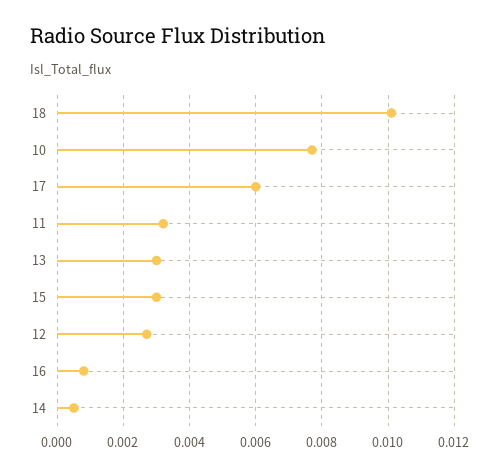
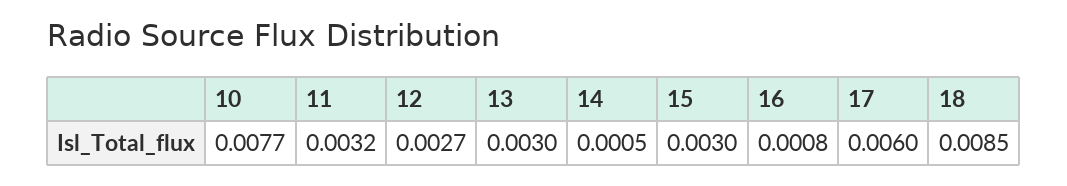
18: 0.01 -> 0.0085

